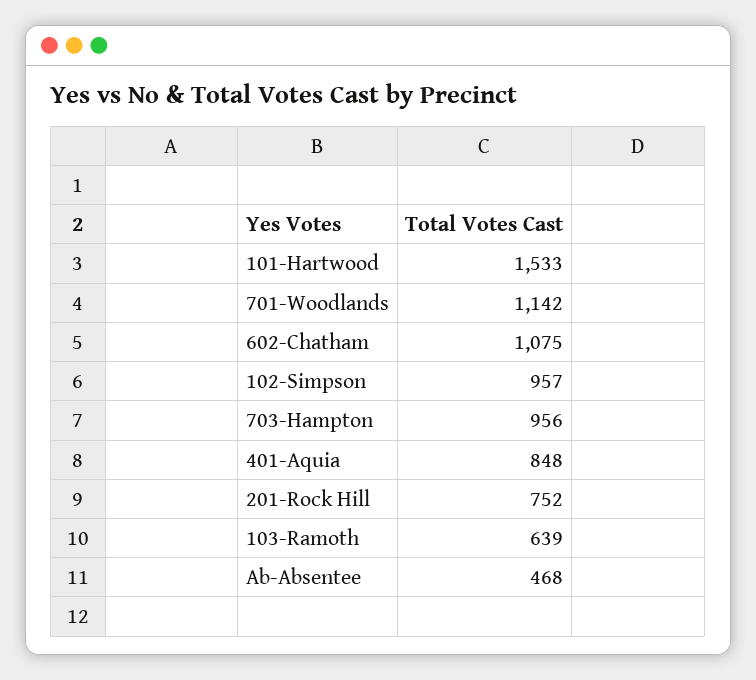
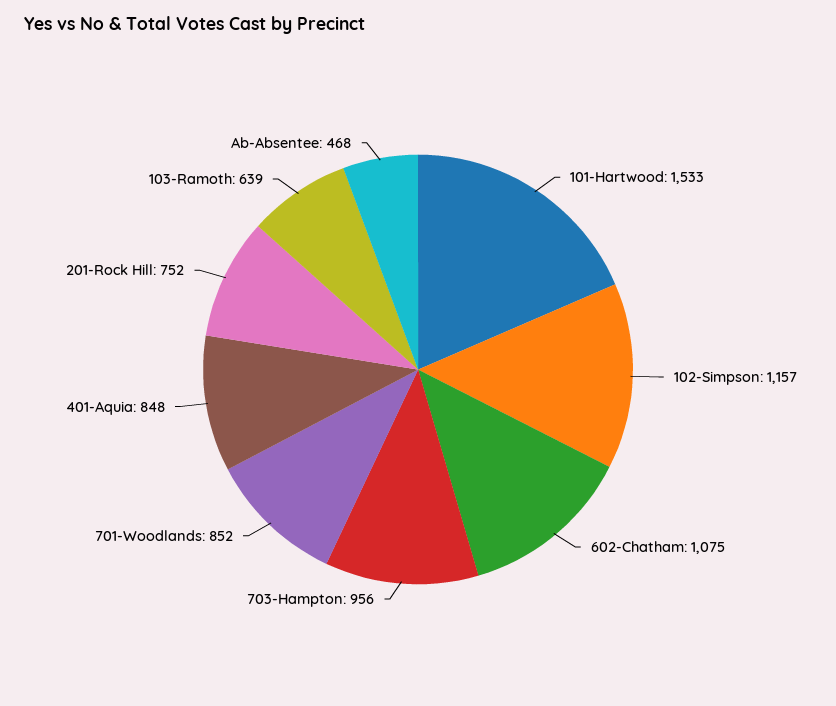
701-Woodlands: 1142 -> 852
102-Simpson: 957 -> 1157

